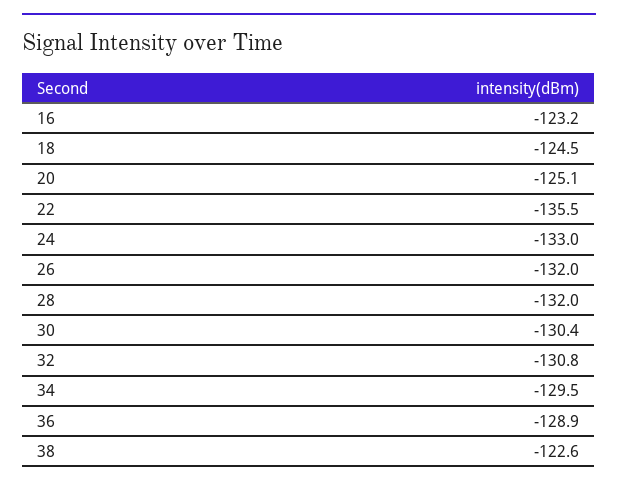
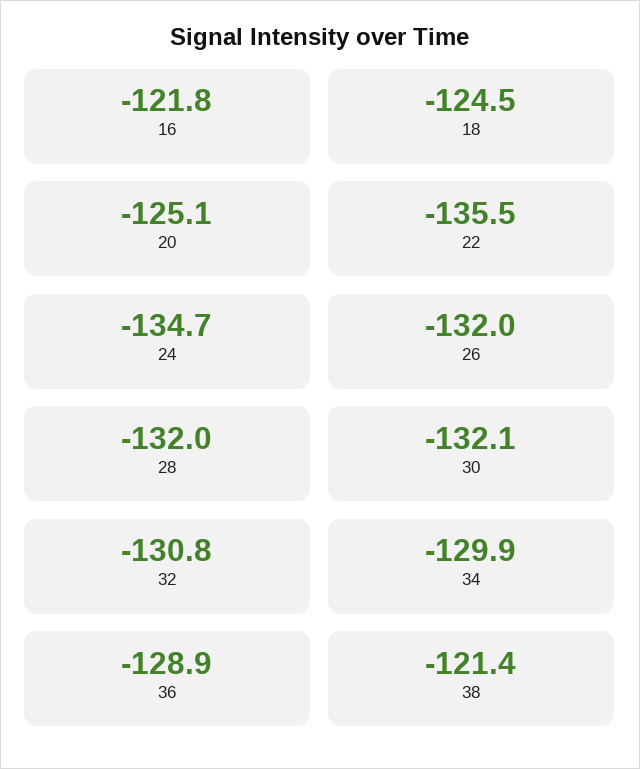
16: -123.2 -> -121.8
24: -133 -> -134.7
30: -130.4 -> -132.1
34: -129.5 -> -129.9
38: -122.6 -> -121.4

